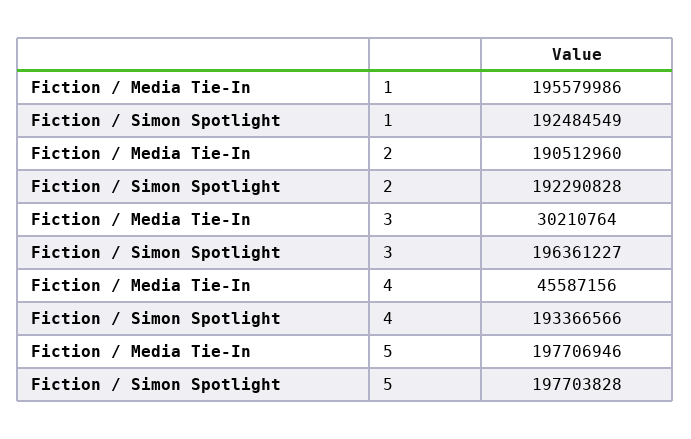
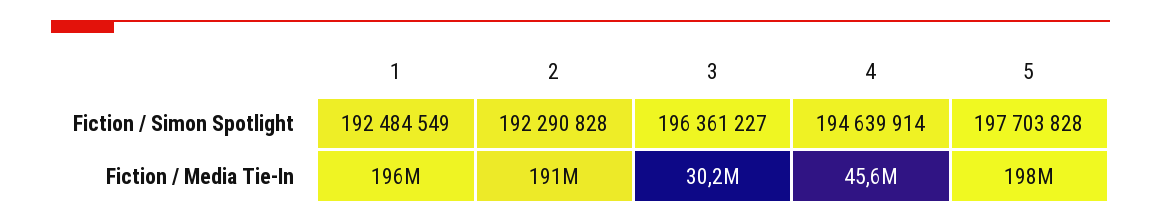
Fiction / Simon Spotlight, 4: 193366566 -> 194639914

